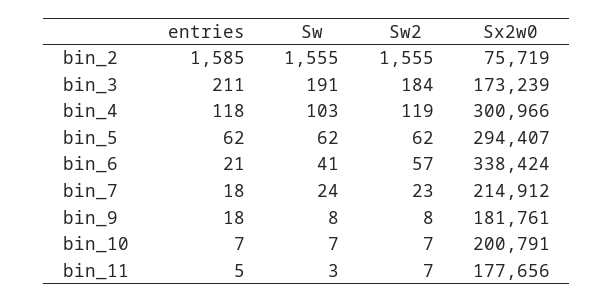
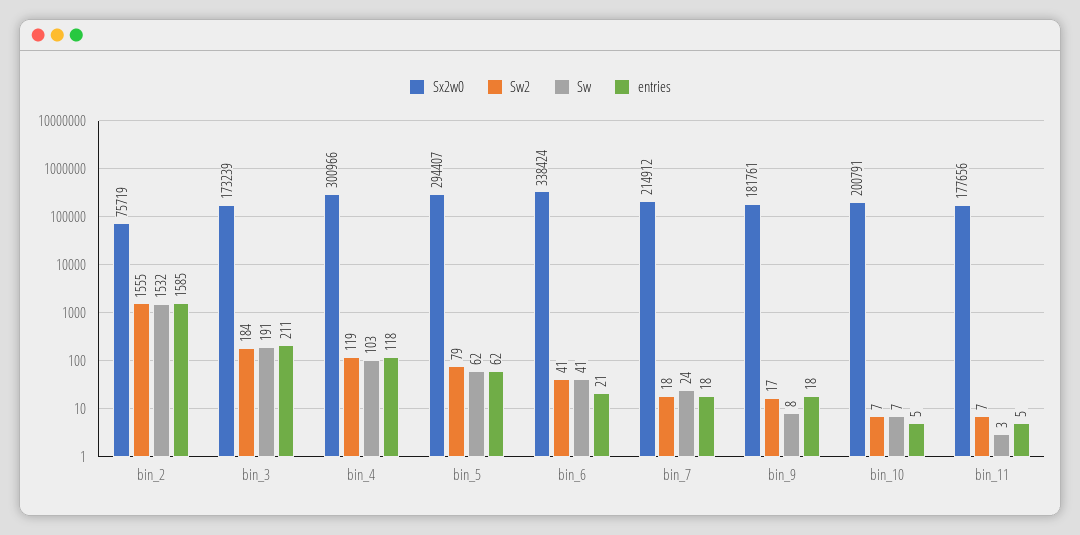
Sw, bin_2: 1555 -> 1532
Sw2, bin_5: 62 -> 79
Sw2, bin_6: 57 -> 41
Sw2, bin_7: 23 -> 18
Sw2, bin_9: 8 -> 17
entries, bin_10: 7 -> 5

